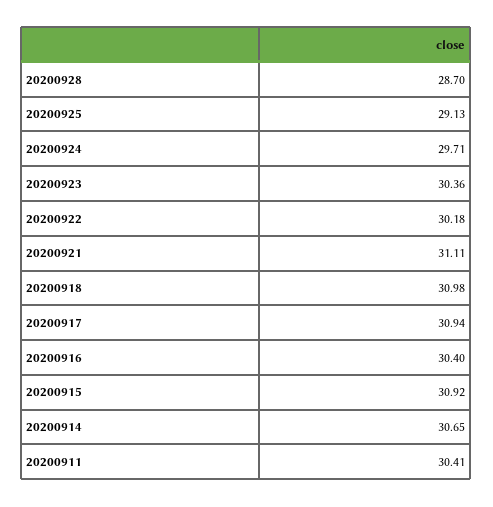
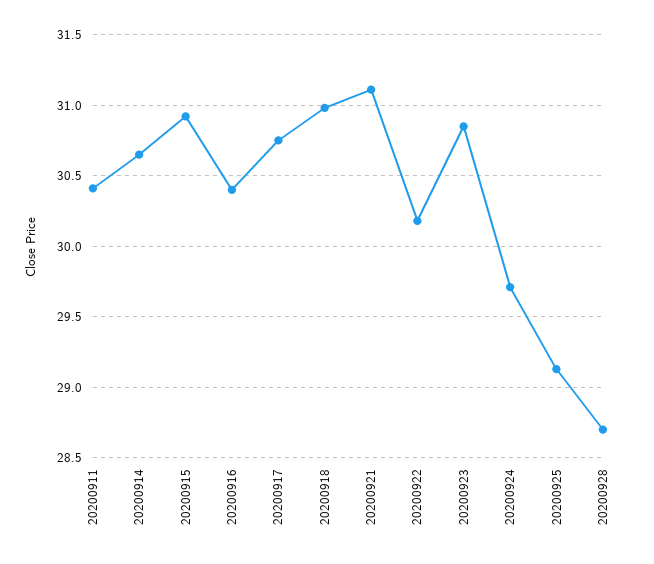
20200923: 30.36 -> 30.85
20200917: 30.94 -> 30.75

